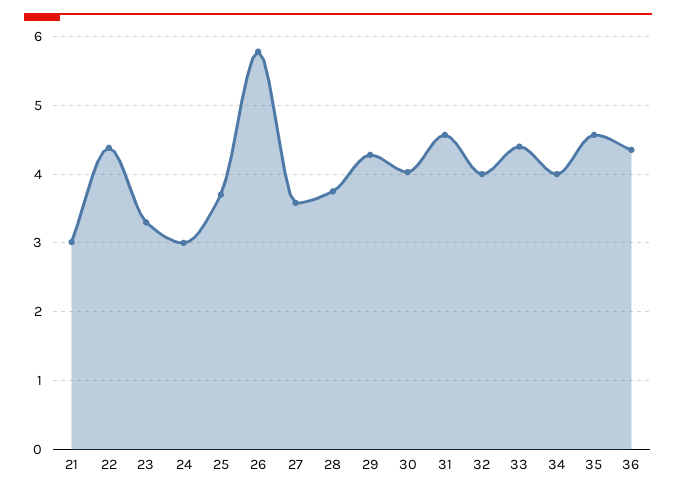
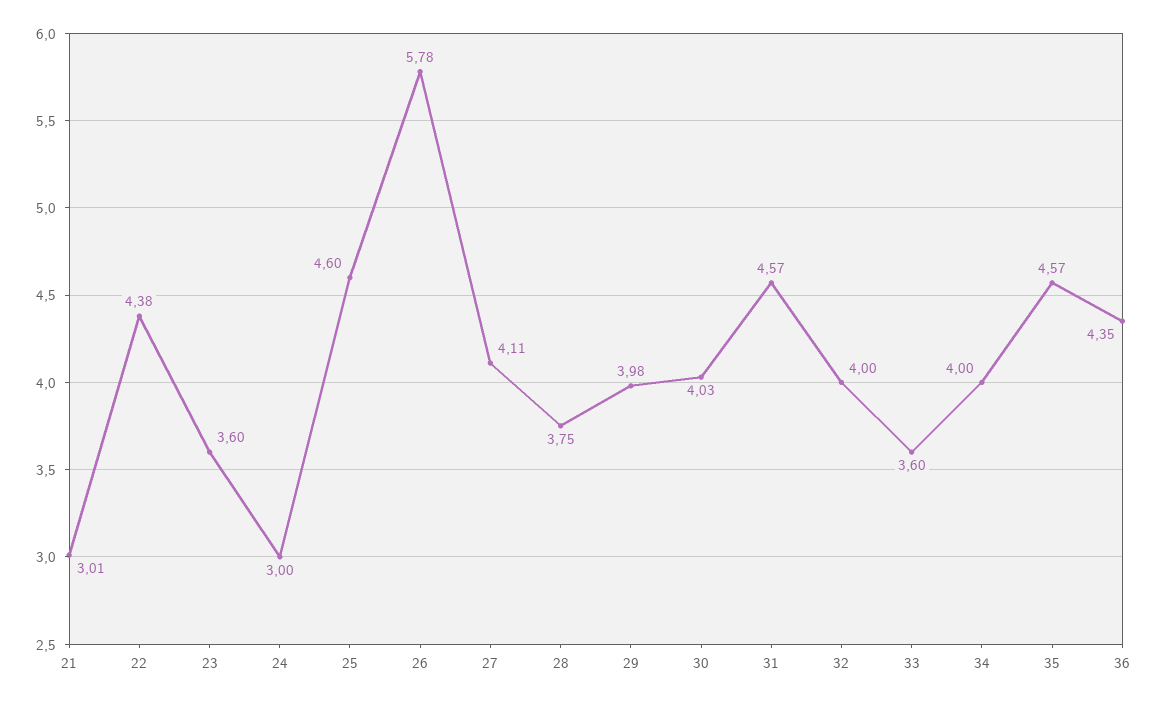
23: 3.3 -> 3.6
25: 3.7 -> 4.6
27: 3.6 -> 4.11
29: 4.3 -> 3.98
33: 4.4 -> 3.6

